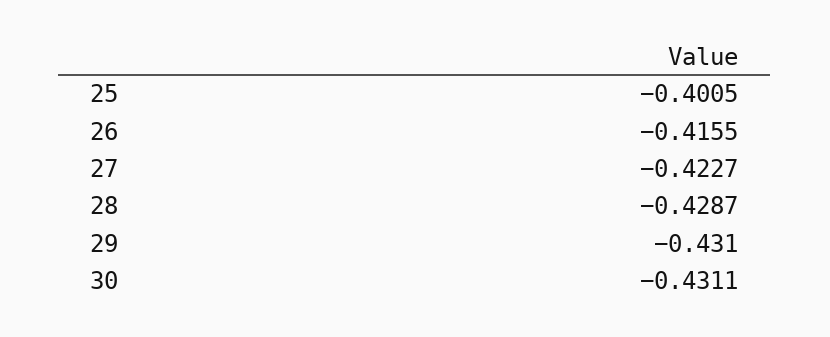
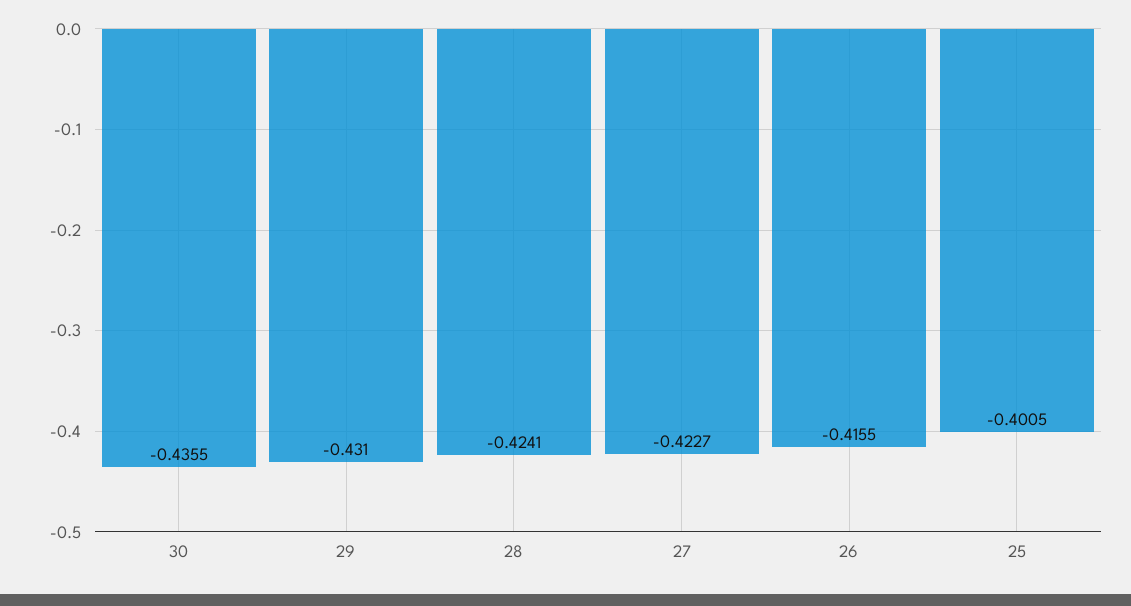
28: -0.4287 -> -0.4241
30: -0.4311 -> -0.4355

